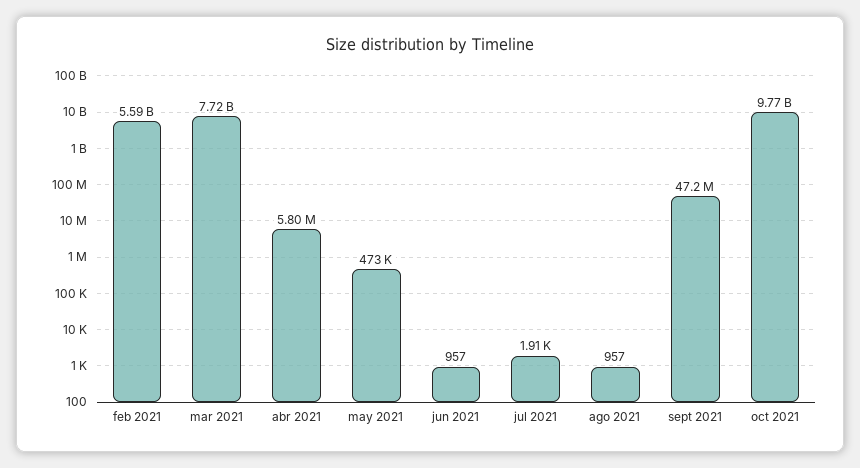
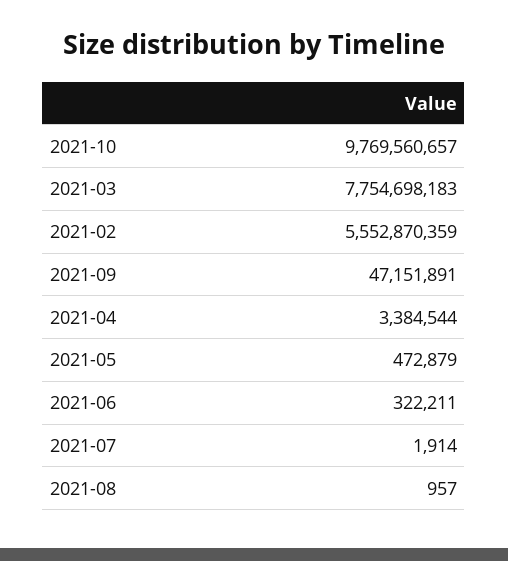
feb 2021: 5590000000 -> 5552870359
mar 2021: 7720000000 -> 7754698183
abr 2021: 5800000 -> 3384544
jun 2021: 957 -> 322211

